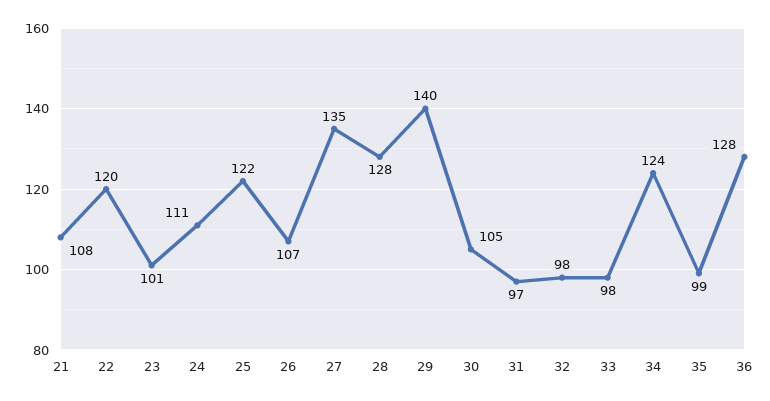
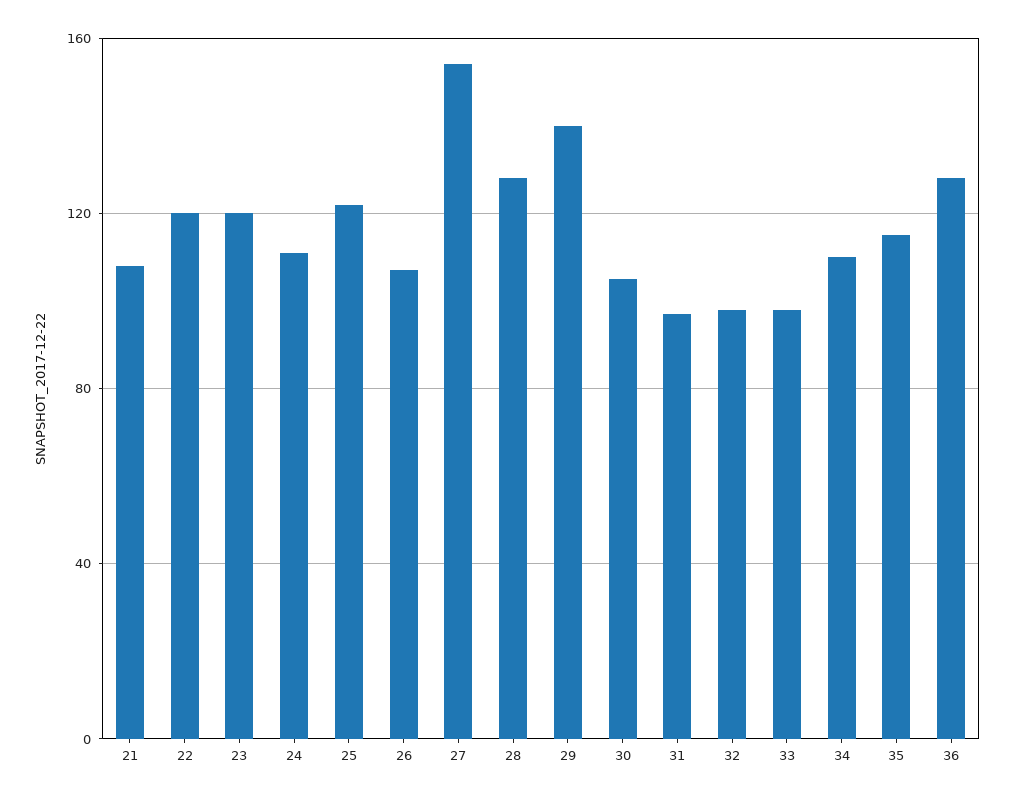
23: 101 -> 120
27: 135 -> 155
34: 124 -> 110
35: 99 -> 115

